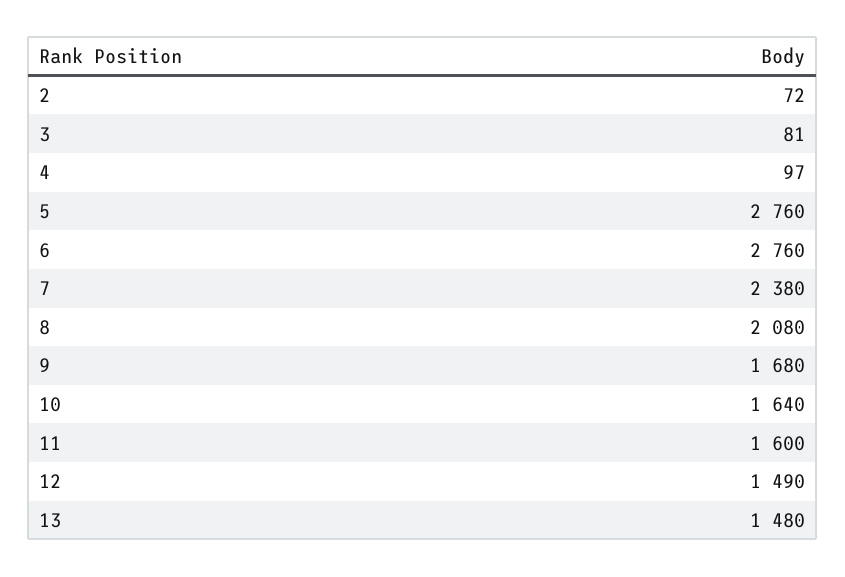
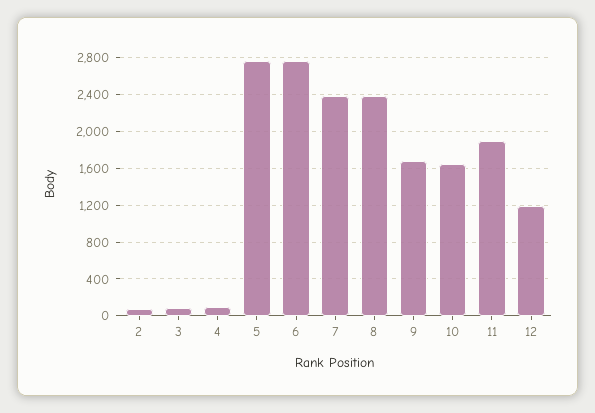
8: 2080 -> 2400
11: 1600 -> 1900
12: 1490 -> 1200
13: 1480 -> none

